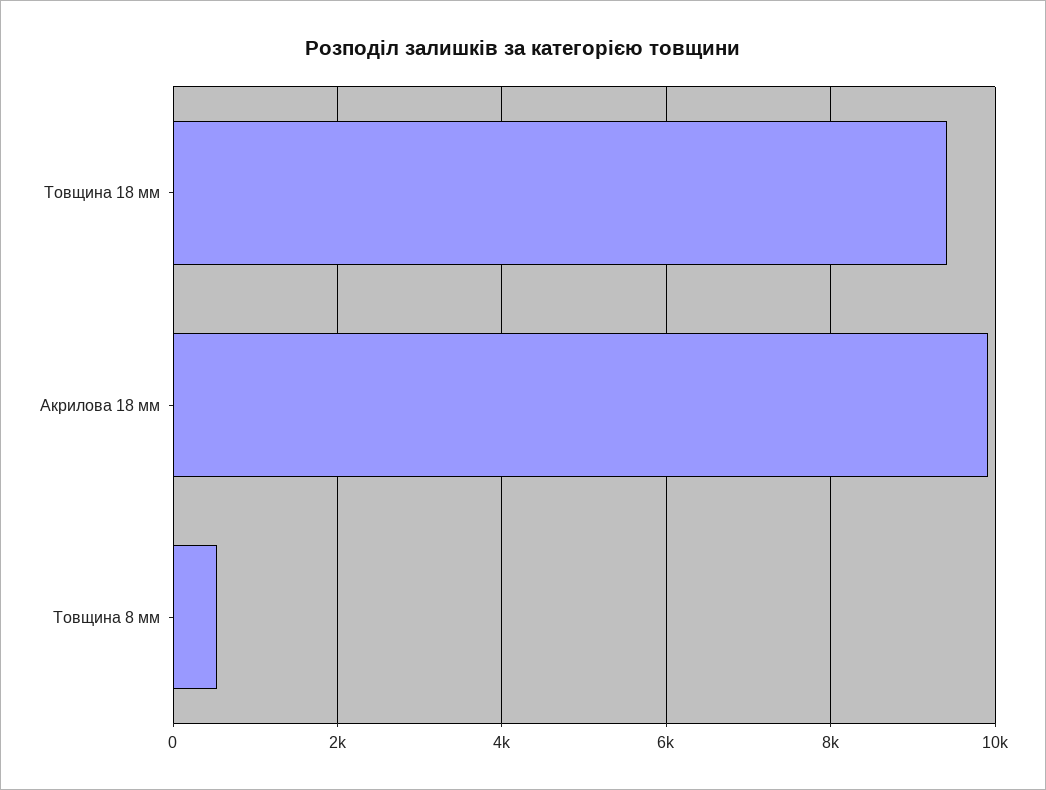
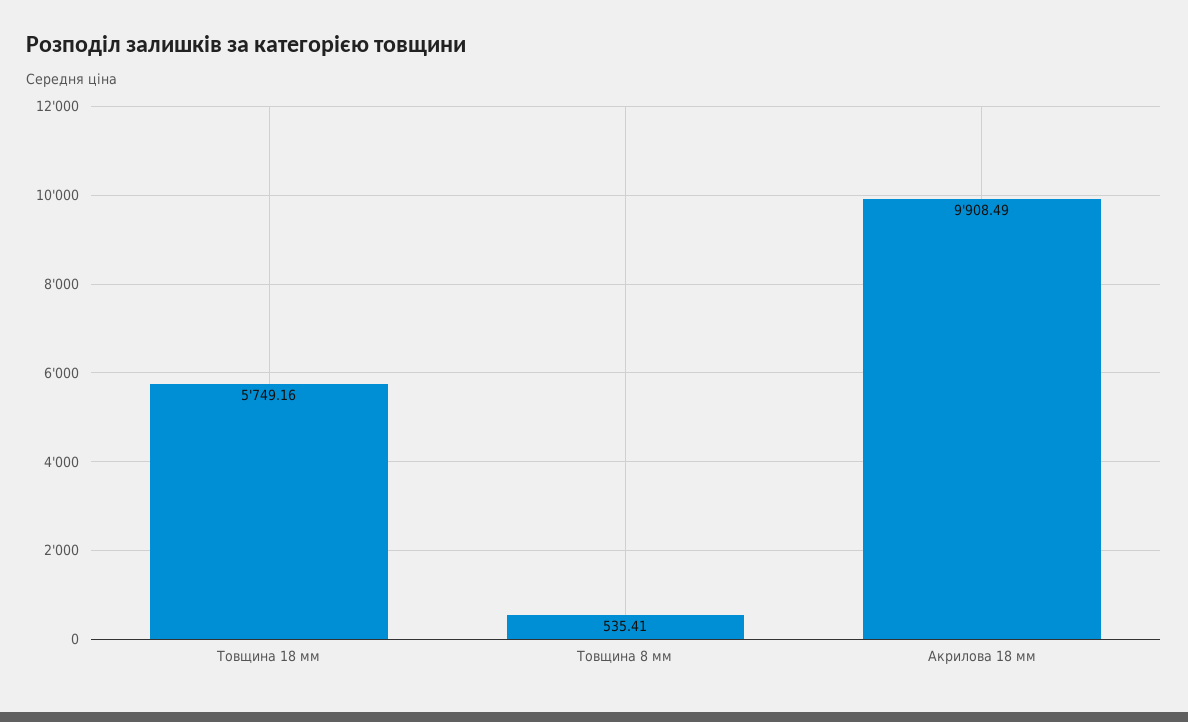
Товщина 18 мм: 9400 -> 5749.16

